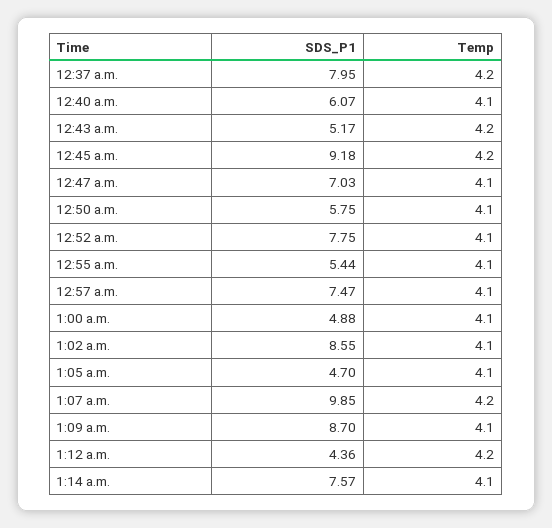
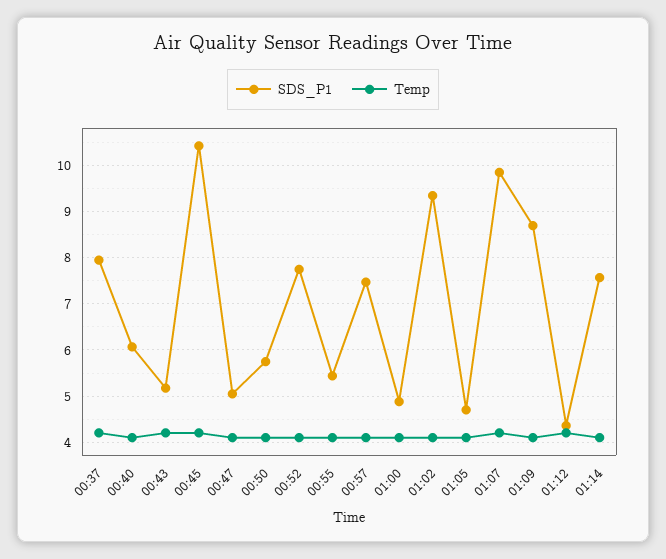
SDS_P1, 12:45 a.m.: 9.18 -> 10.4
SDS_P1, 12:47 a.m.: 7.03 -> 5
SDS_P1, 1:02 a.m.: 8.55 -> 9.4

